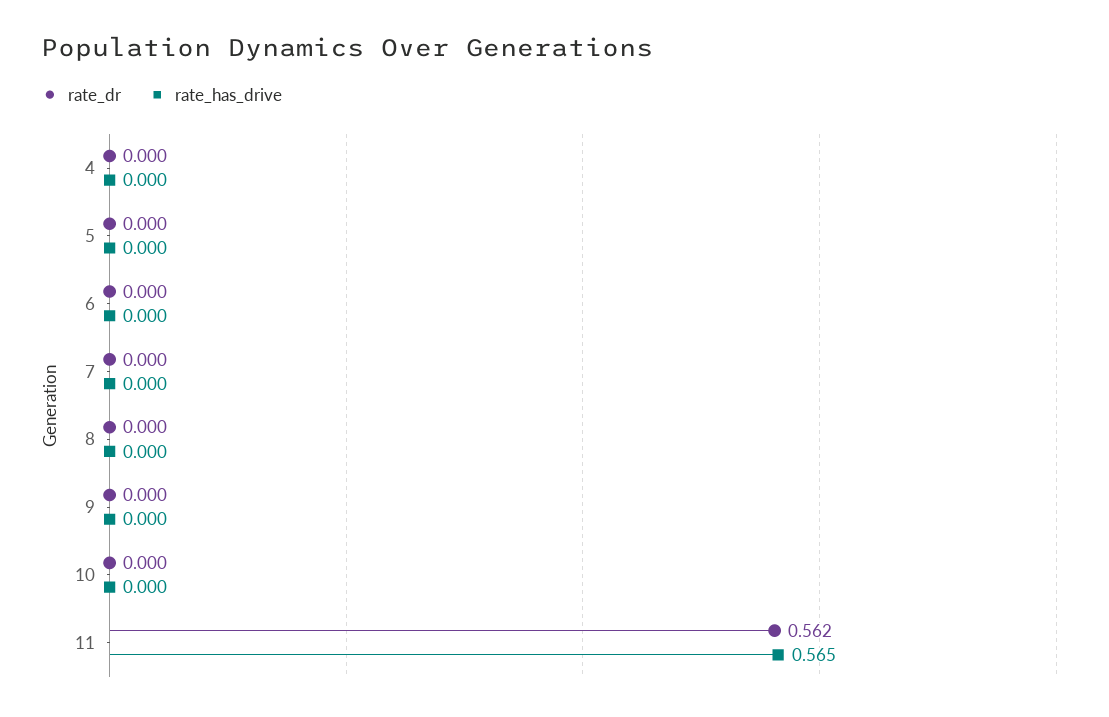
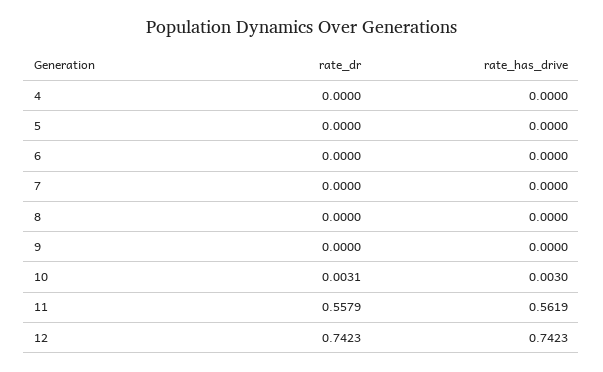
rate_dr, 10: 0 -> 0.0031
rate_has_drive, 10: 0 -> 0.003
rate_dr, 11: 0.562 -> 0.5579
rate_has_drive, 11: 0.565 -> 0.5619
rate_dr, 12: none -> 0.7423
rate_has_drive, 12: none -> 0.7423

